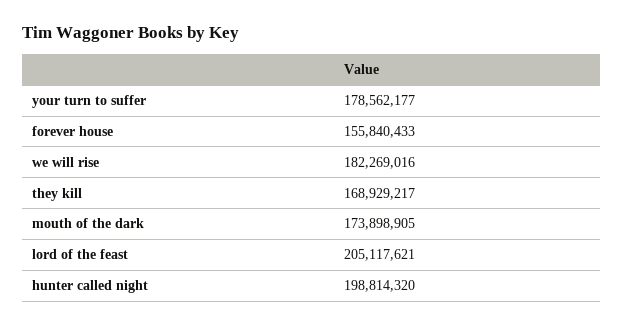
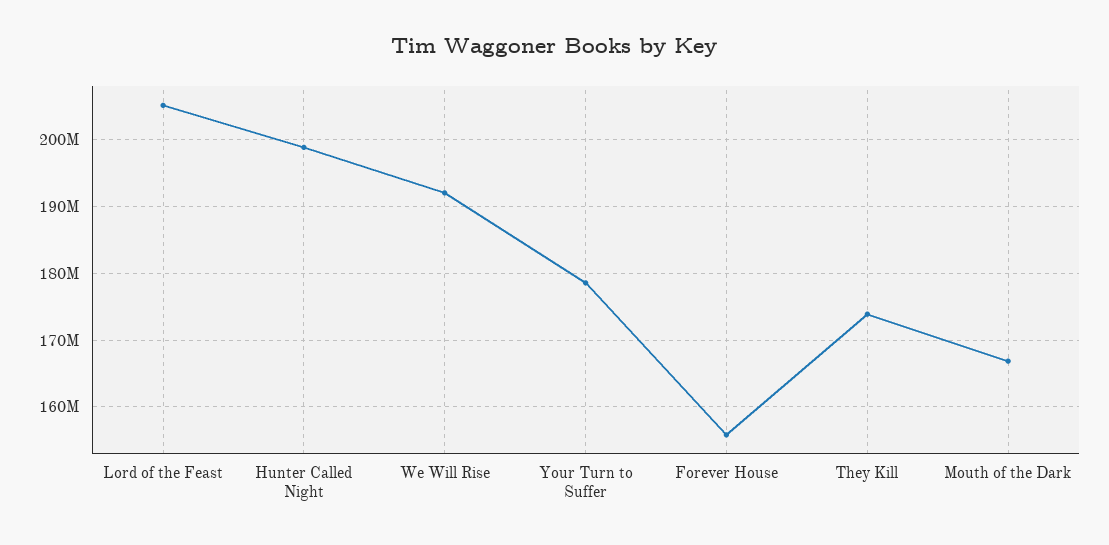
we will rise: 182269016 -> 192000000
they kill: 168929217 -> 174000000
mouth of the dark: 173898905 -> 167000000

